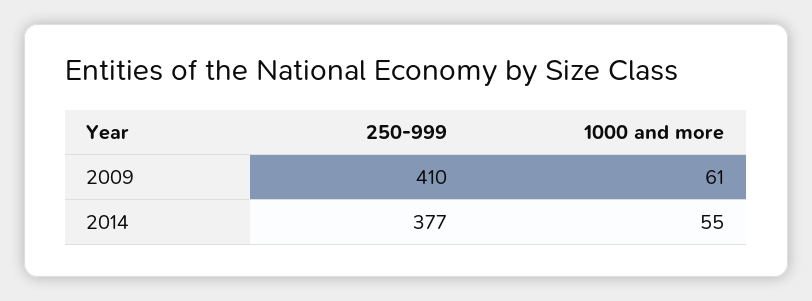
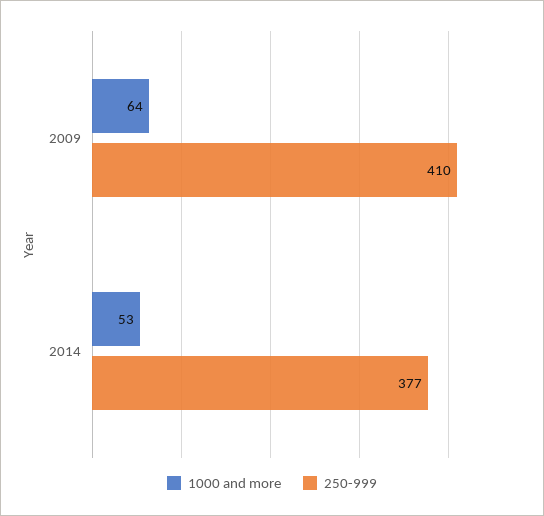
1000 and more, 2009: 61 -> 64
1000 and more, 2014: 55 -> 53

